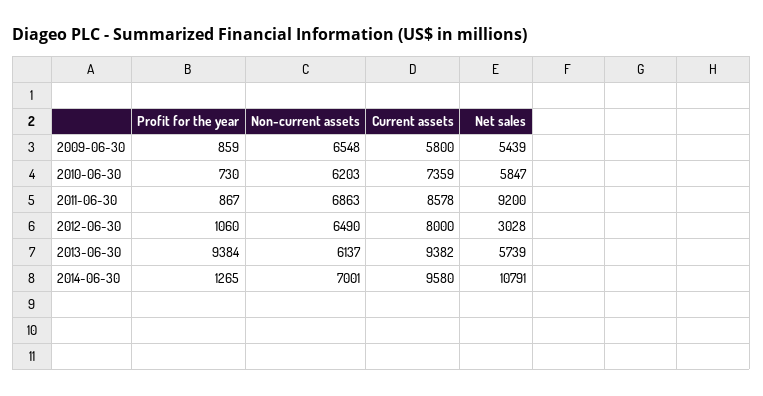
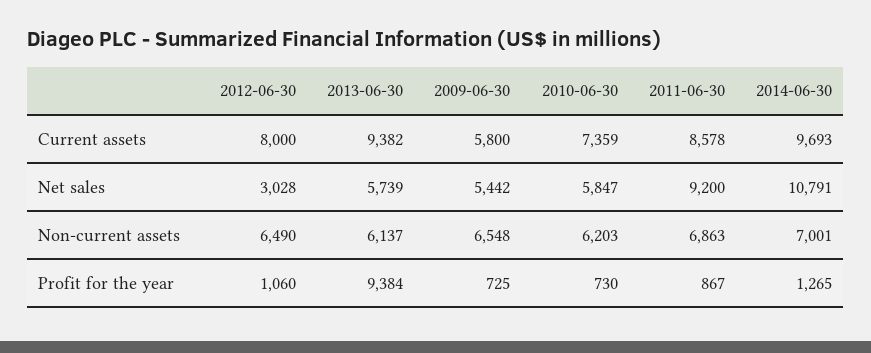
Profit for the year, 2009-06-30: 859 -> 725
Net sales, 2009-06-30: 5439 -> 5442
Current assets, 2014-06-30: 9580 -> 9693

